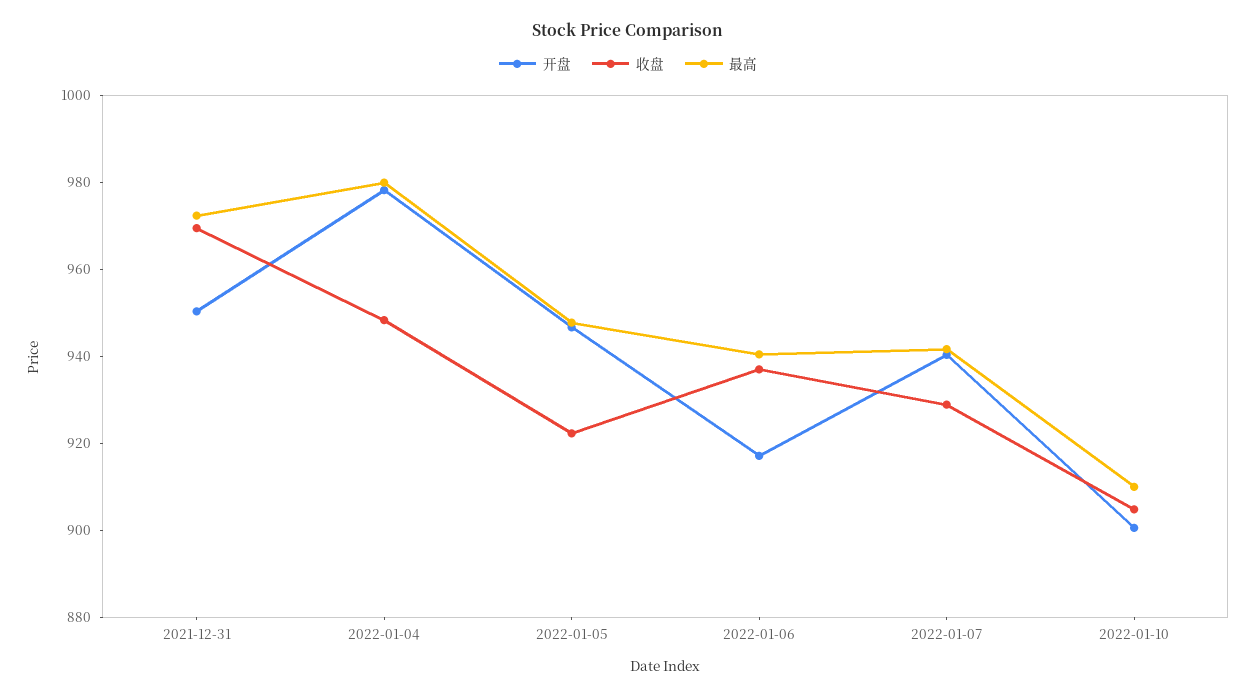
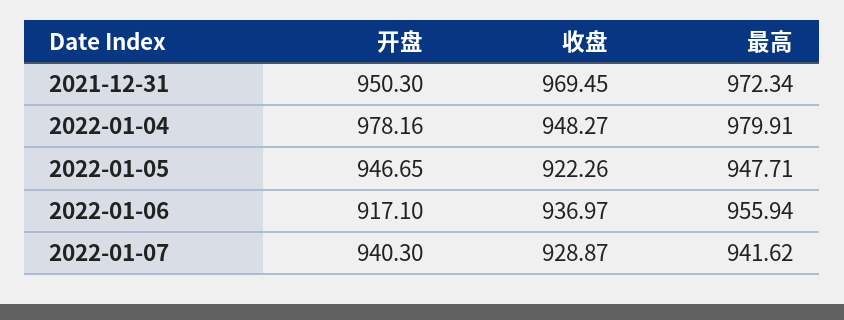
最高, 2022-01-06: 940 -> 955.94
开盘, 2022-01-10: 900 -> none
收盘, 2022-01-10: 905 -> none
最高, 2022-01-10: 910 -> none

